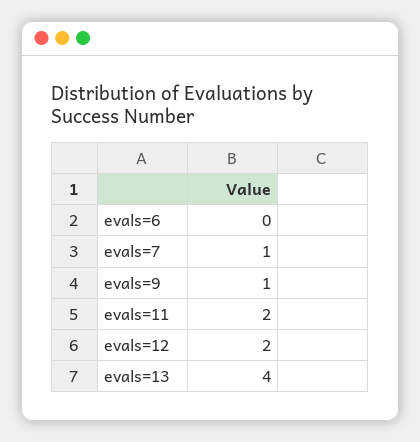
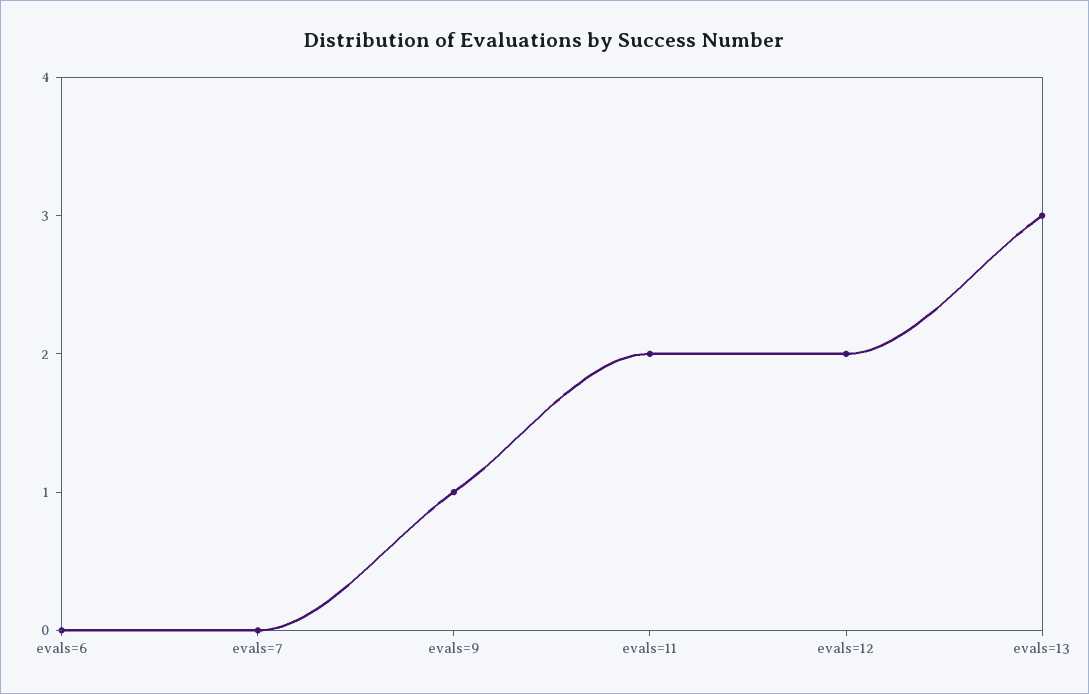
evals=7: 1 -> 0
evals=13: 4 -> 3

